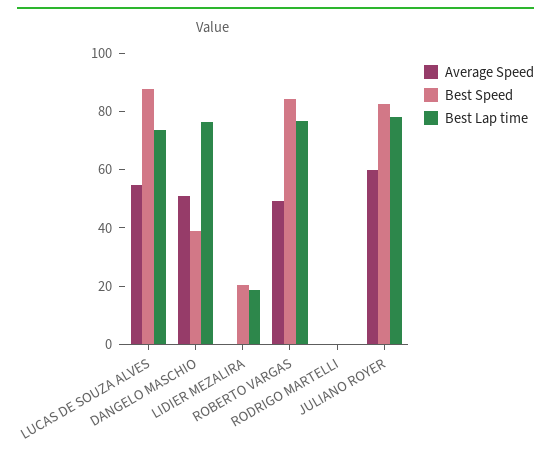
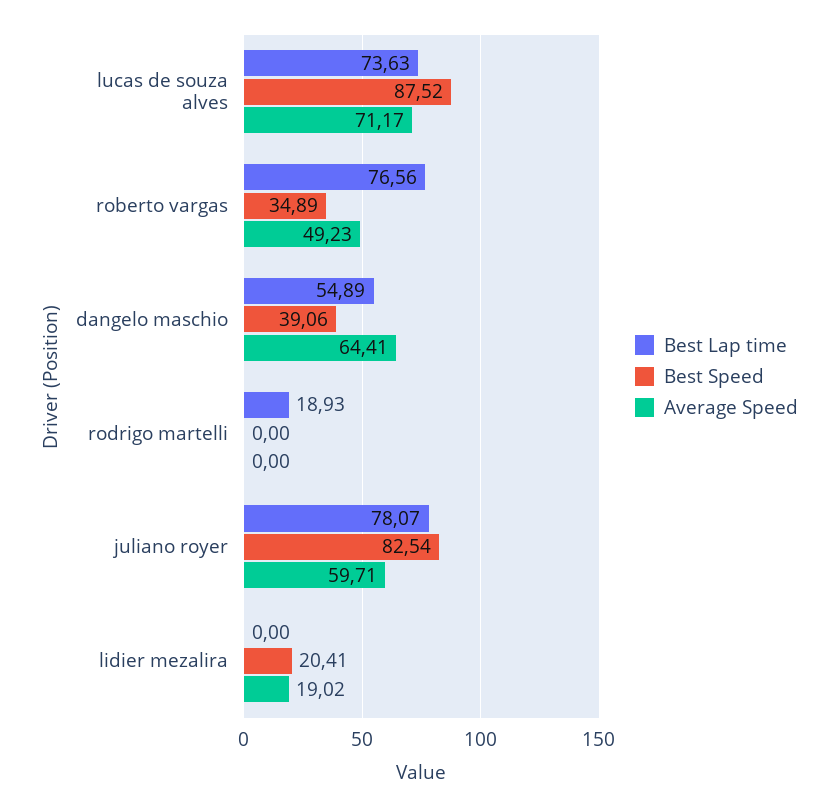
Average Speed, LUCAS DE SOUZA ALVES: 55 -> 71.17
Average Speed, DANGELO MASCHIO: 50 -> 64.41
Best Lap time, DANGELO MASCHIO: 75 -> 54.89
Average Speed, LIDIER MEZALIRA: 0 -> 19.02
Best Lap time, LIDIER MEZALIRA: 20 -> 0
Best Speed, ROBERTO VARGAS: 85 -> 34.89
Best Lap time, RODRIGO MARTELLI: 0 -> 18.93

